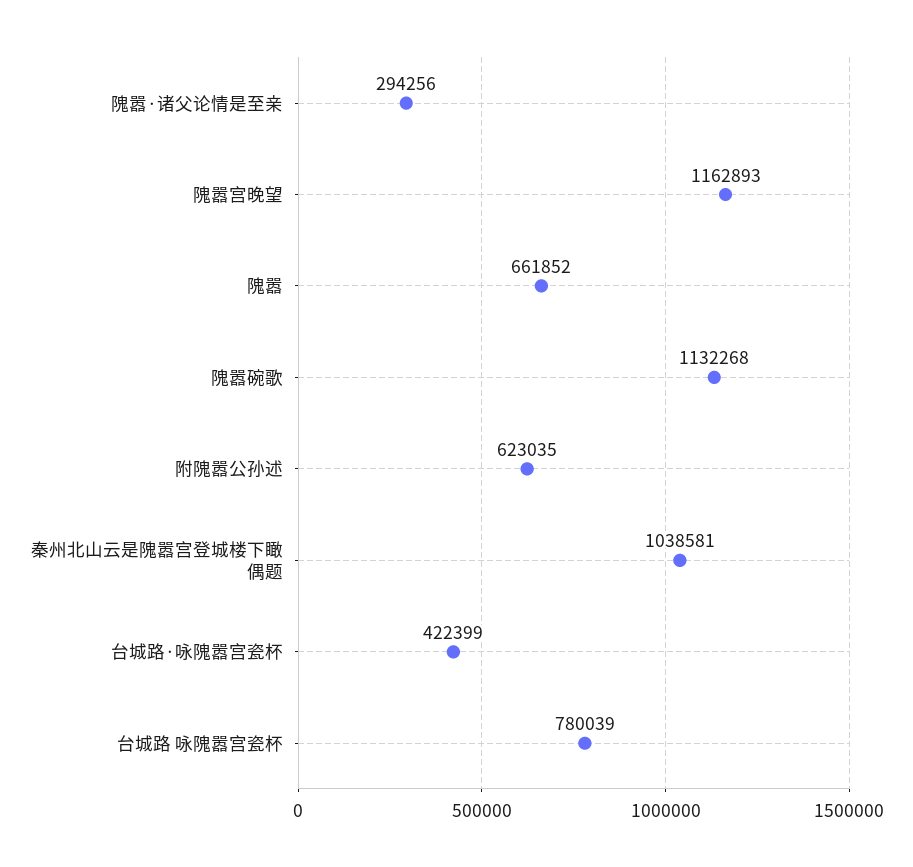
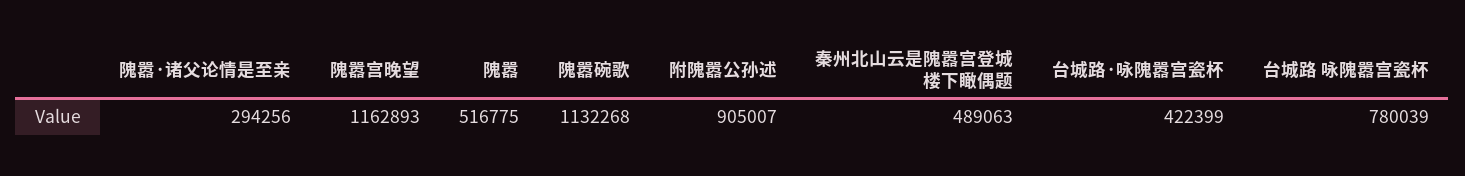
隗嚣: 661852 -> 516775
附隗嚣公孙述: 623035 -> 905007
秦州北山云是隗嚣宫登城楼下瞰偶题: 1038581 -> 489063

